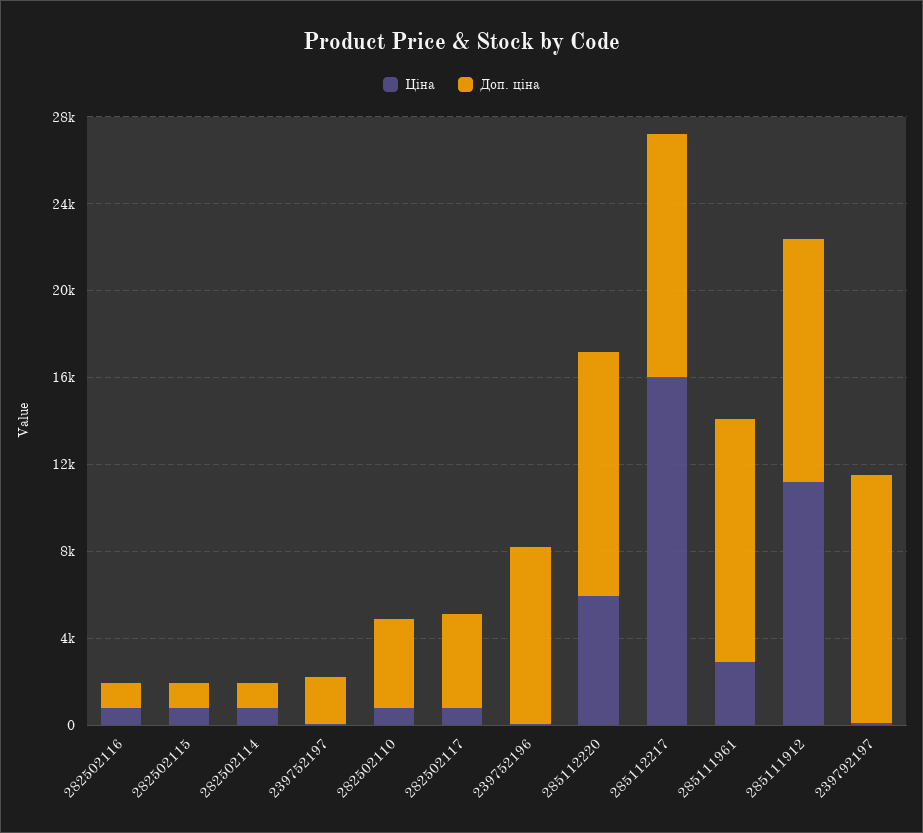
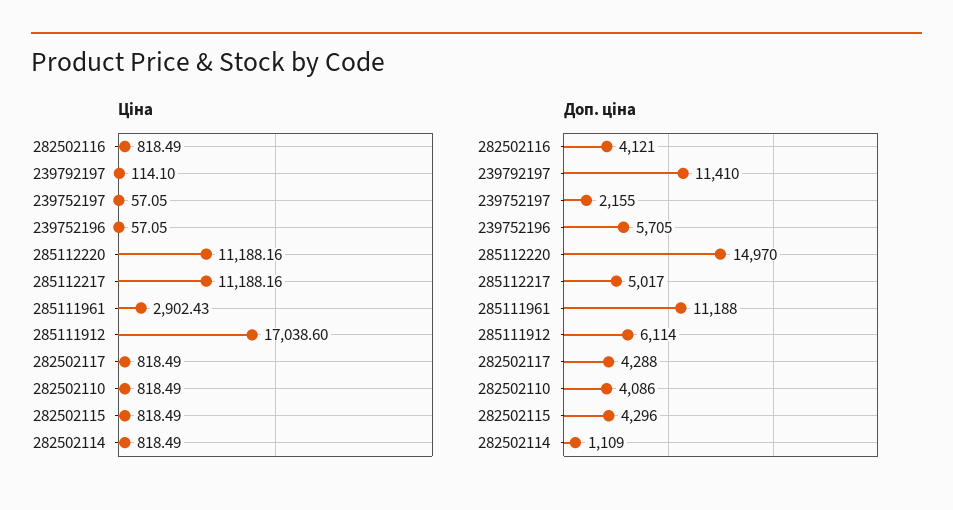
Доп. ціна, 282502116: 1000 -> 4121
Доп. ціна, 282502115: 1000 -> 4296
Доп. ціна, 239752196: 8000 -> 5705
Ціна, 285112220: 6000 -> 11188.16
Доп. ціна, 285112220: 11000 -> 14970
Ціна, 285112217: 16000 -> 11188.16
Доп. ціна, 285112217: 11000 -> 5017
Ціна, 285111912: 11000 -> 17038.6
Доп. ціна, 285111912: 11000 -> 6114

